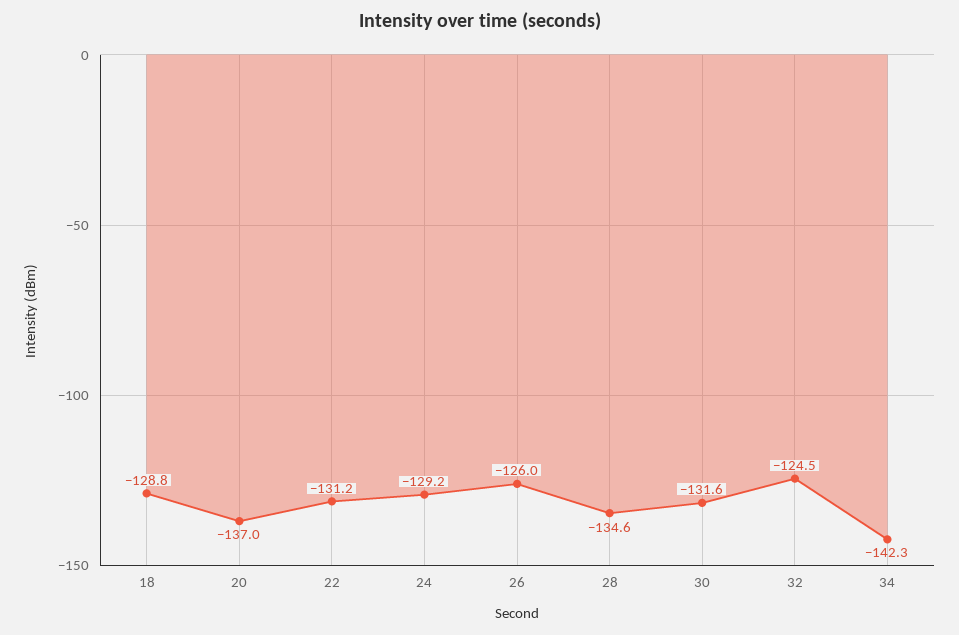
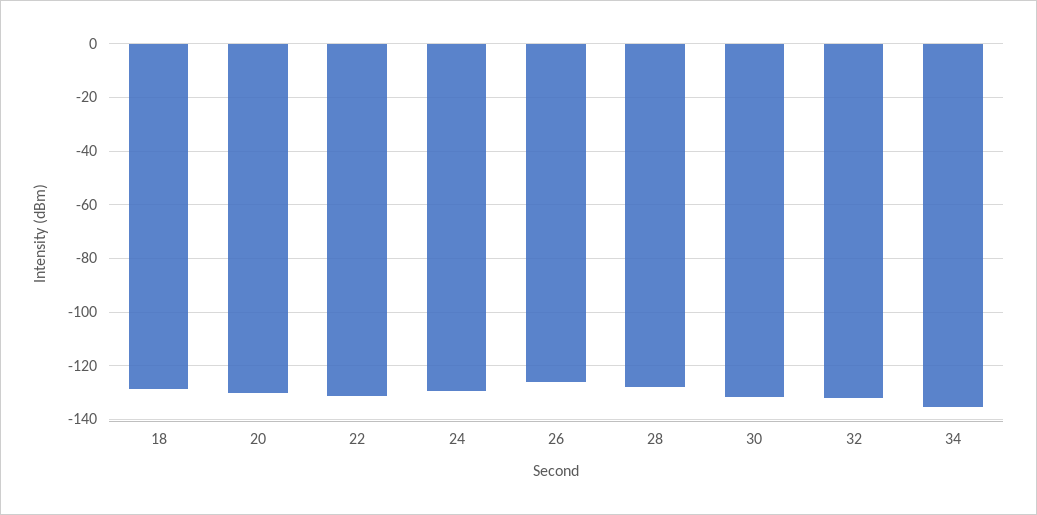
20: -137 -> -130
28: -134.6 -> -127.5
32: -124.5 -> -132.5
34: -142.3 -> -135

